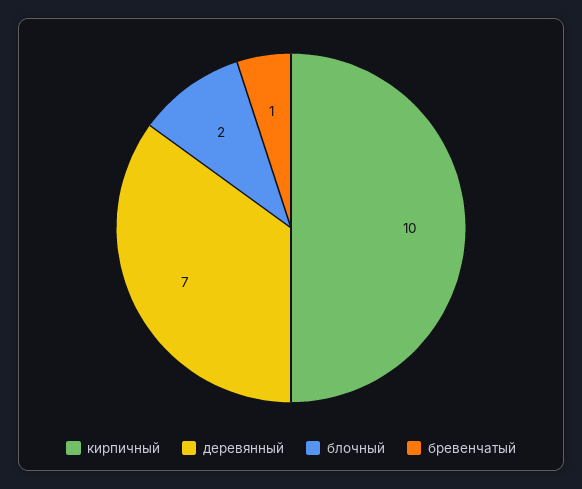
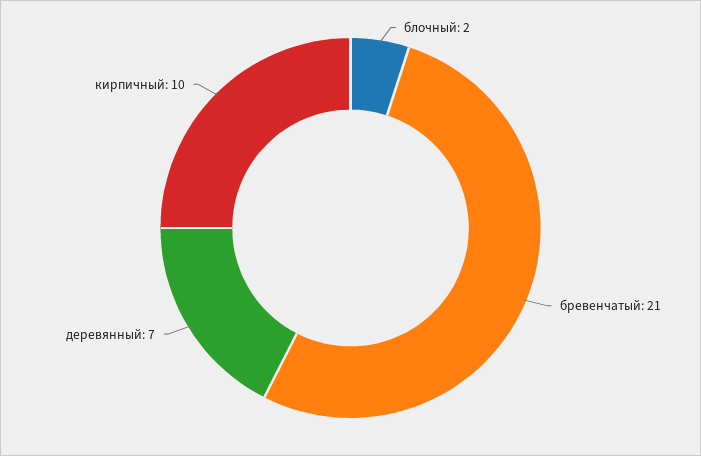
бревенчатый: 1 -> 21

